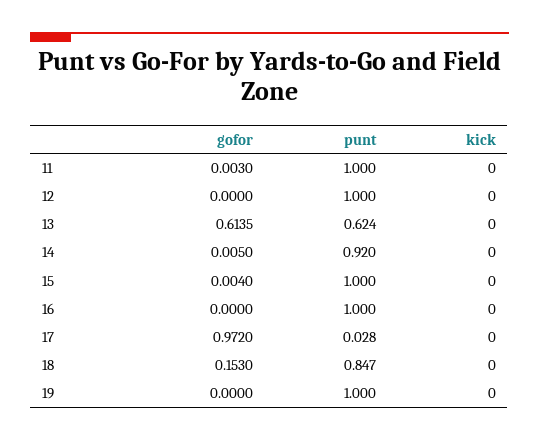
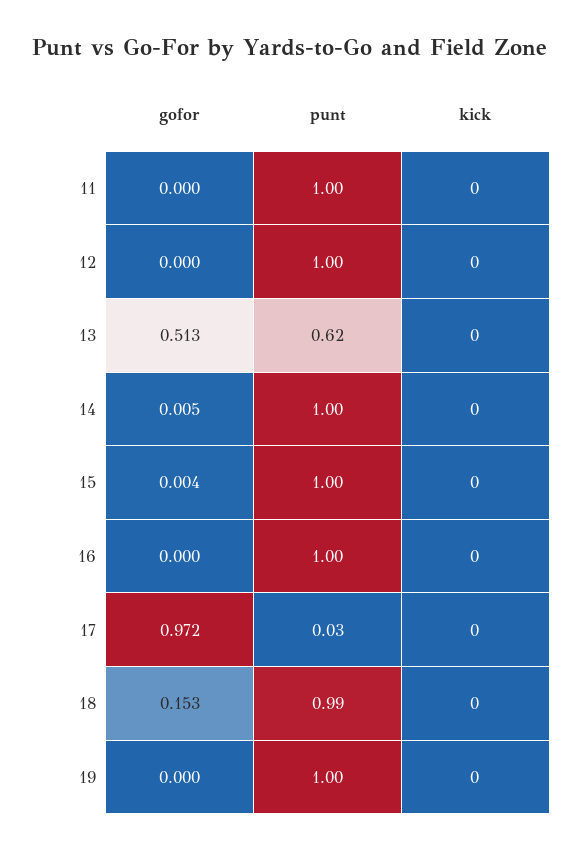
gofor, 11: 0.003 -> 0
gofor, 13: 0.6135 -> 0.513
punt, 14: 0.92 -> 1
punt, 18: 0.847 -> 0.99

